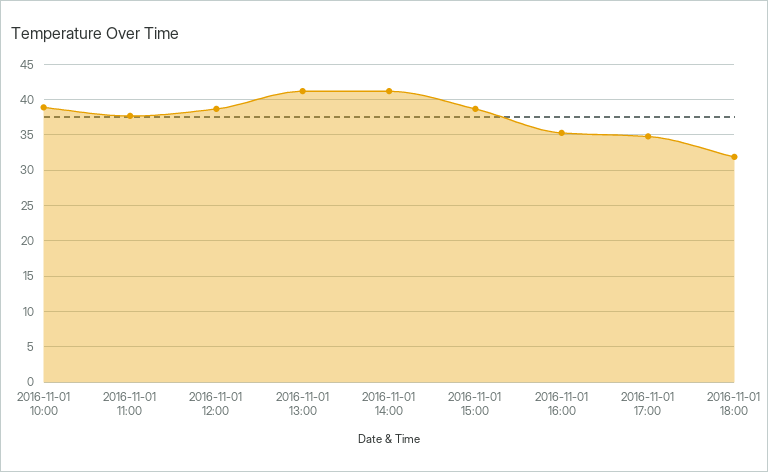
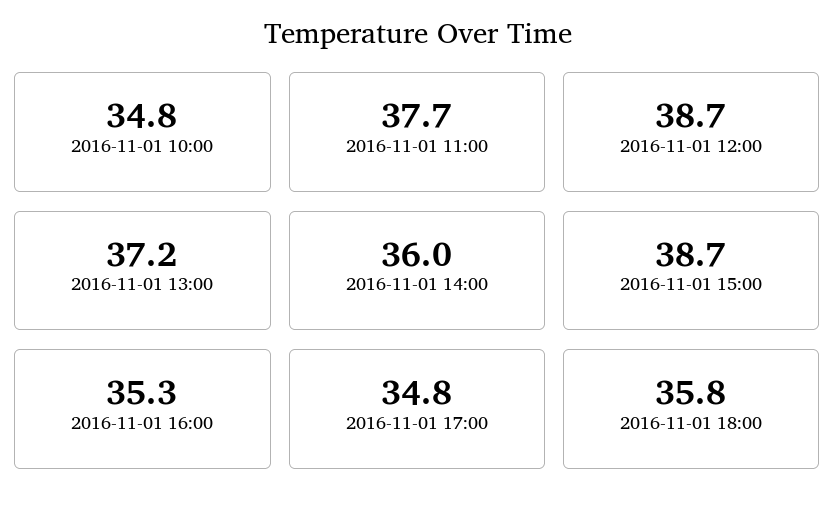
2016-11-01 10:00: 39 -> 34.8
2016-11-01 13:00: 41 -> 37.2
2016-11-01 14:00: 41 -> 36
2016-11-01 18:00: 32 -> 35.8

